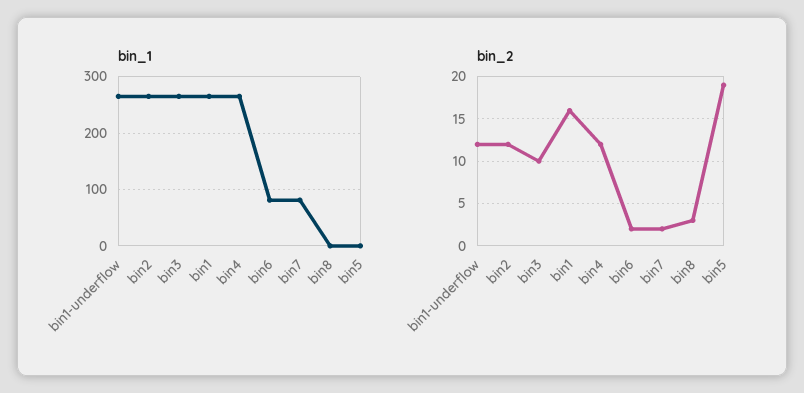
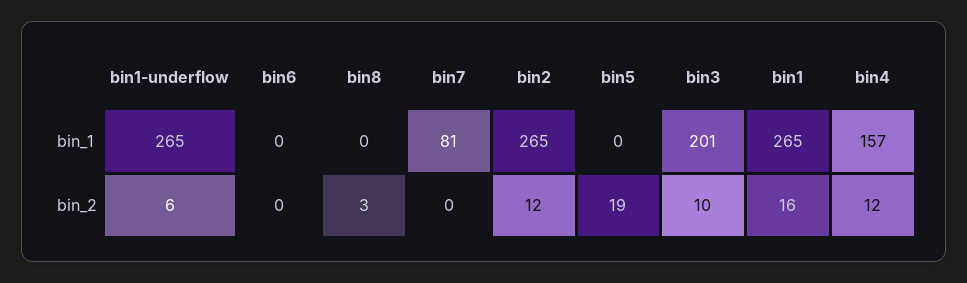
bin_1, bin3: 260 -> 201
bin_1, bin4: 260 -> 157
bin_1, bin6: 80 -> 0
bin_2, bin1-underflow: 12 -> 6
bin_2, bin6: 2 -> 0
bin_2, bin7: 2 -> 0

